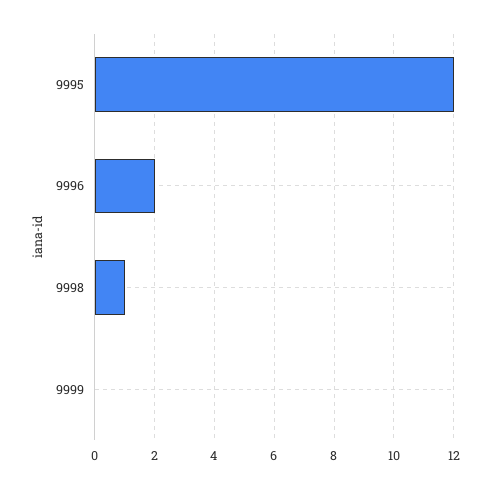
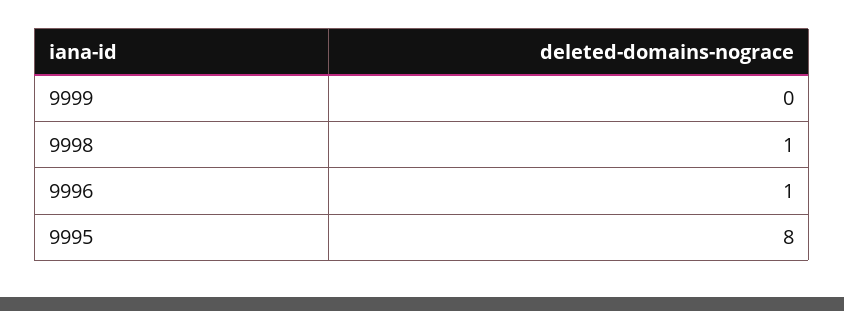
9995: 12 -> 8
9996: 2 -> 1

